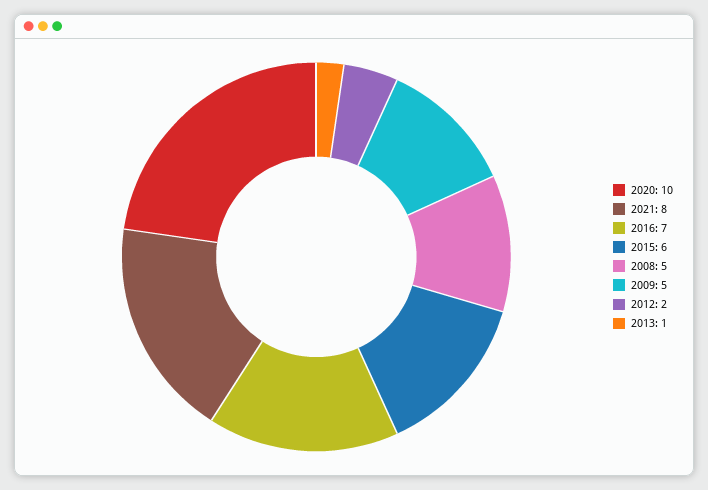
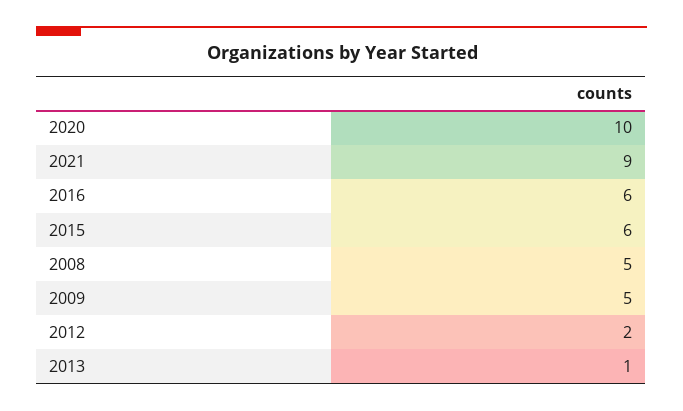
2021: 8 -> 9
2016: 7 -> 6

